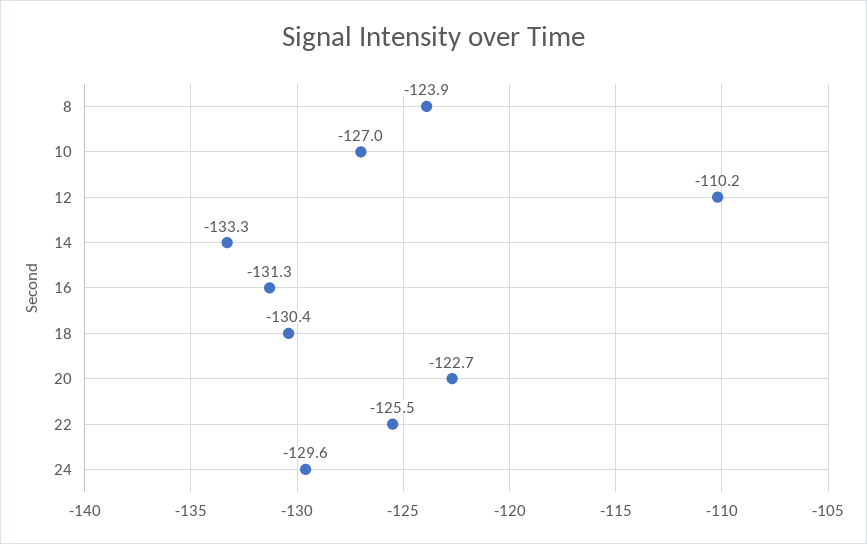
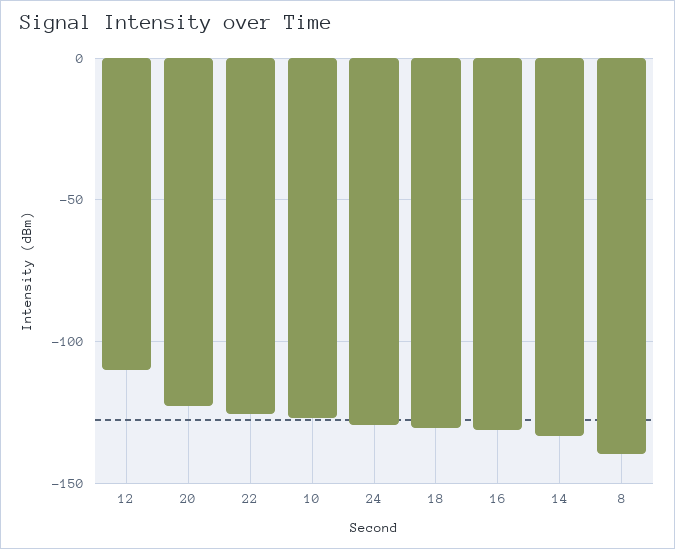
8: -123.9 -> -140

